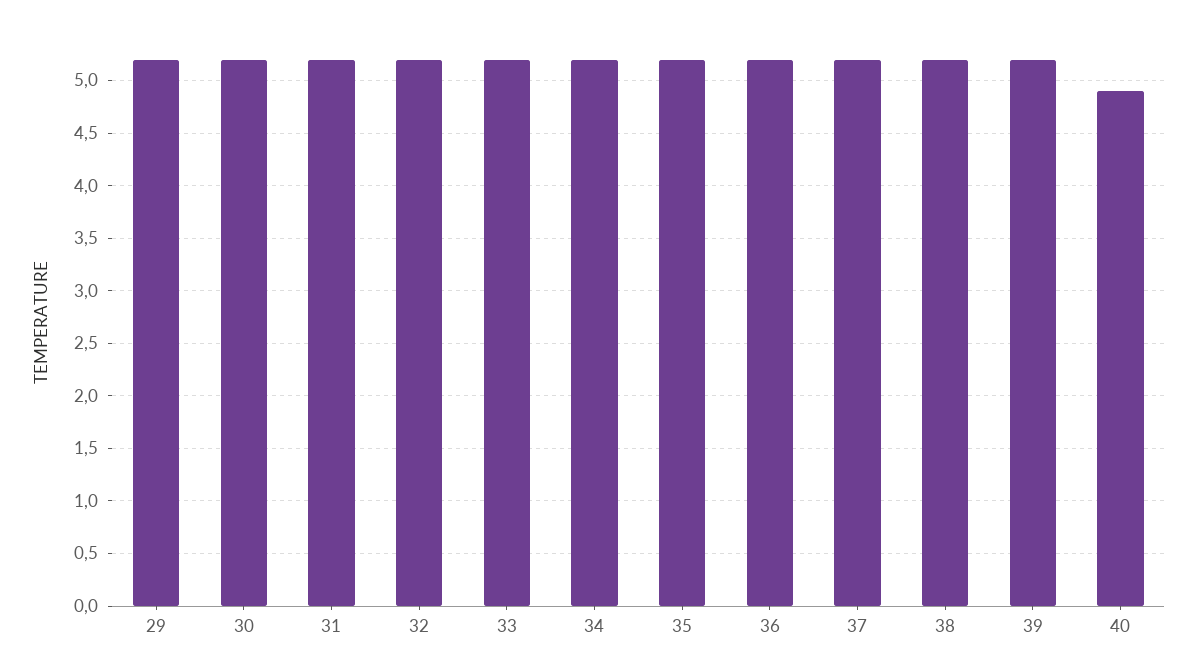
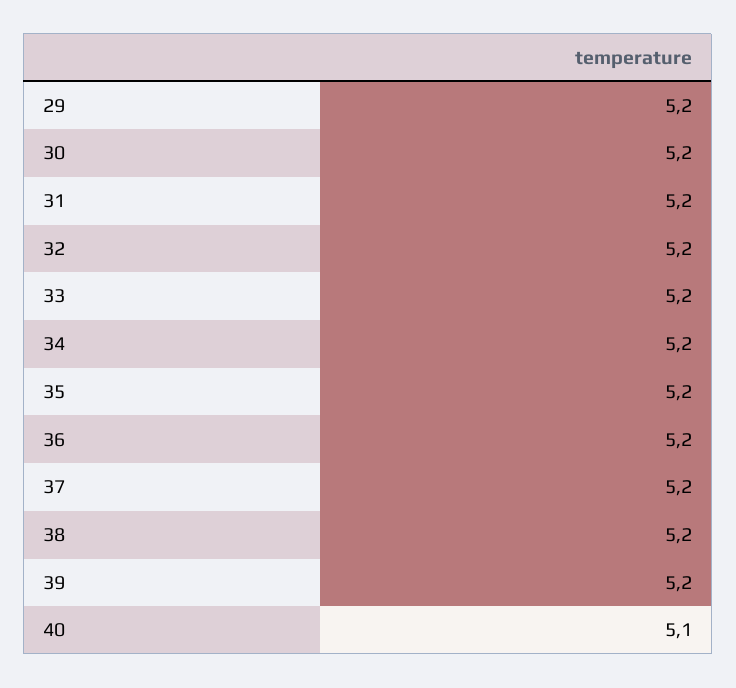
40: 4.9 -> 5.1

